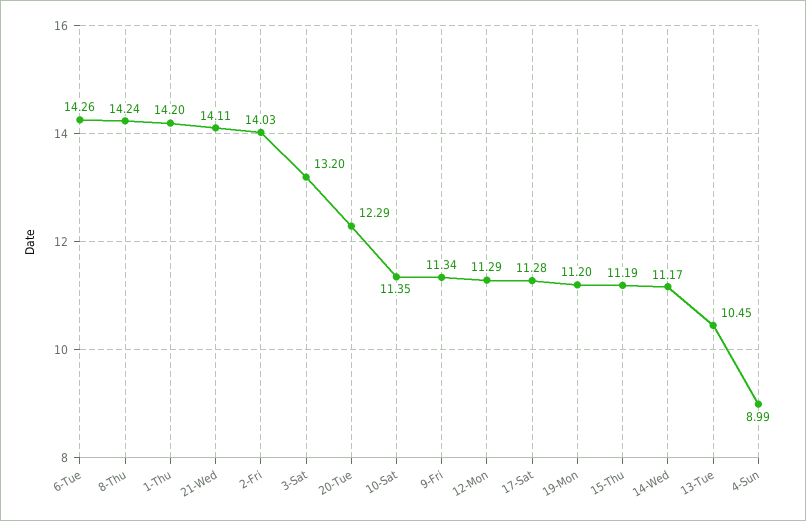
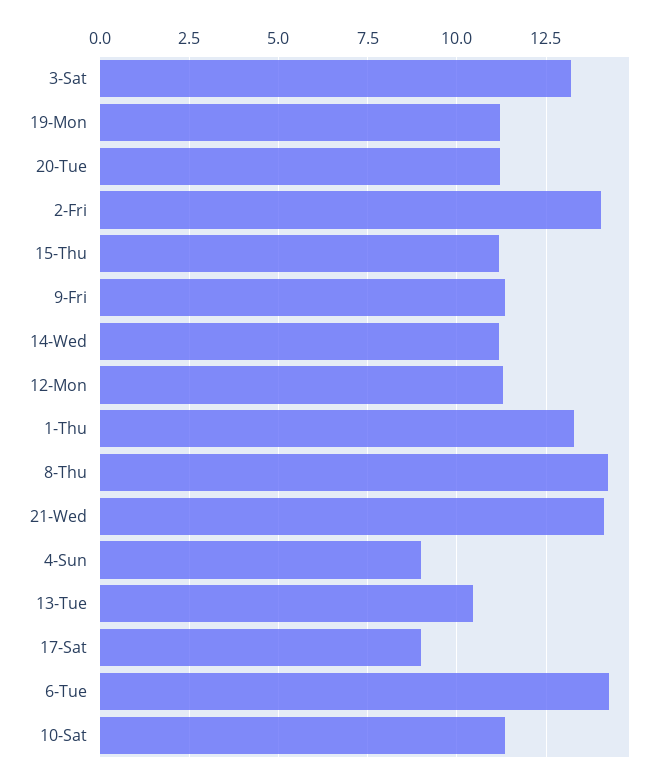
1-Thu: 14.2 -> 13.25
20-Tue: 12.29 -> 11.25
17-Sat: 11.28 -> 9

